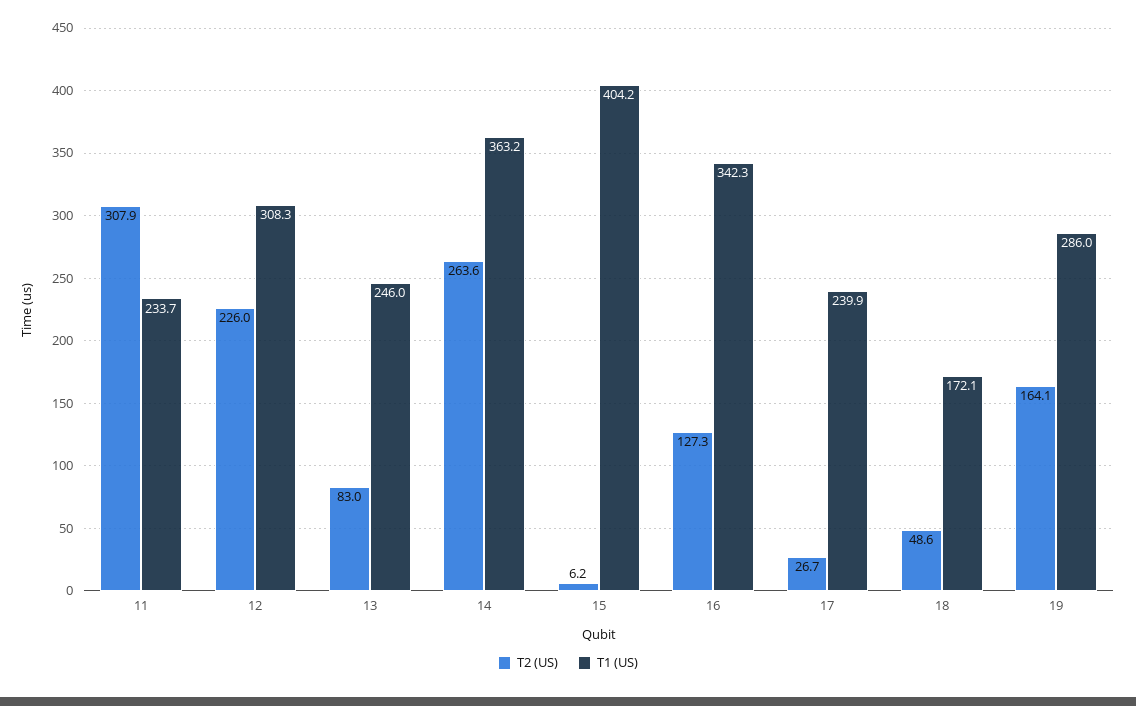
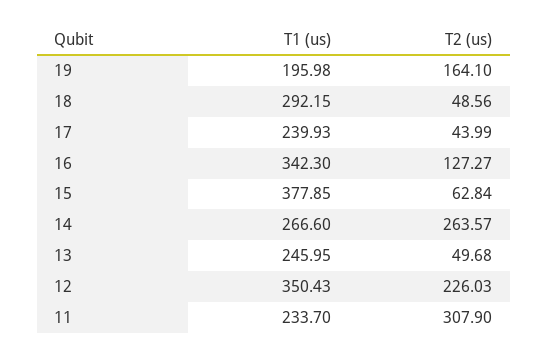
T1 (US), 12: 308.3 -> 350.43
T2 (US), 13: 83 -> 49.68
T1 (US), 14: 363.2 -> 266.6
T2 (US), 15: 6.2 -> 62.84
T1 (US), 15: 404.2 -> 377.85
T2 (US), 17: 26.7 -> 43.99
T1 (US), 18: 172.1 -> 292.15
T1 (US), 19: 286 -> 195.98

